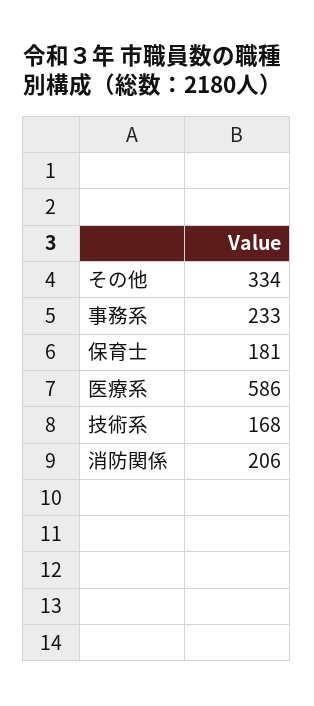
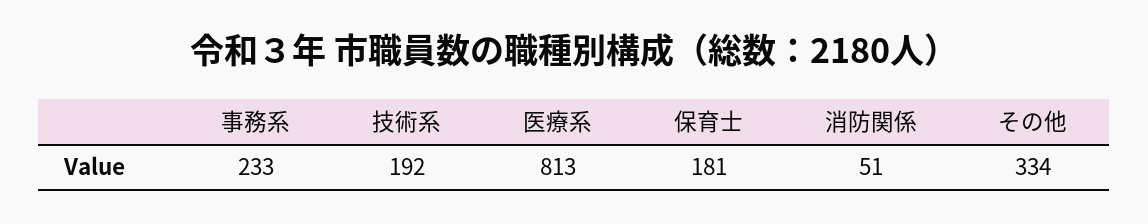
医療系: 586 -> 813
技術系: 168 -> 192
消防関係: 206 -> 51

